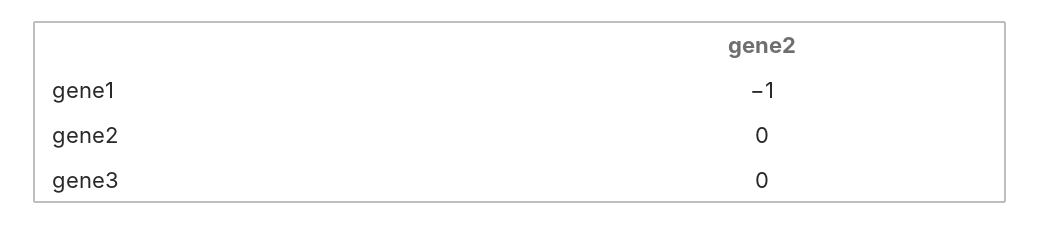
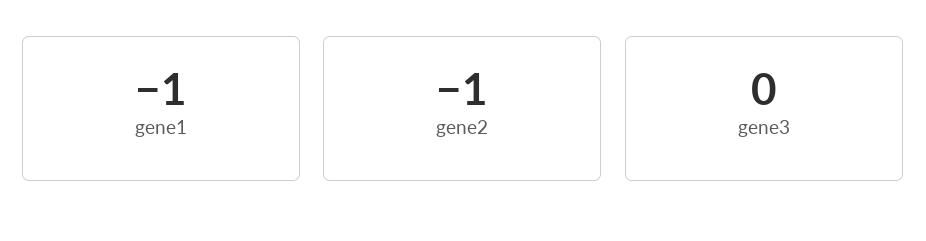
gene2: 0 -> -1

